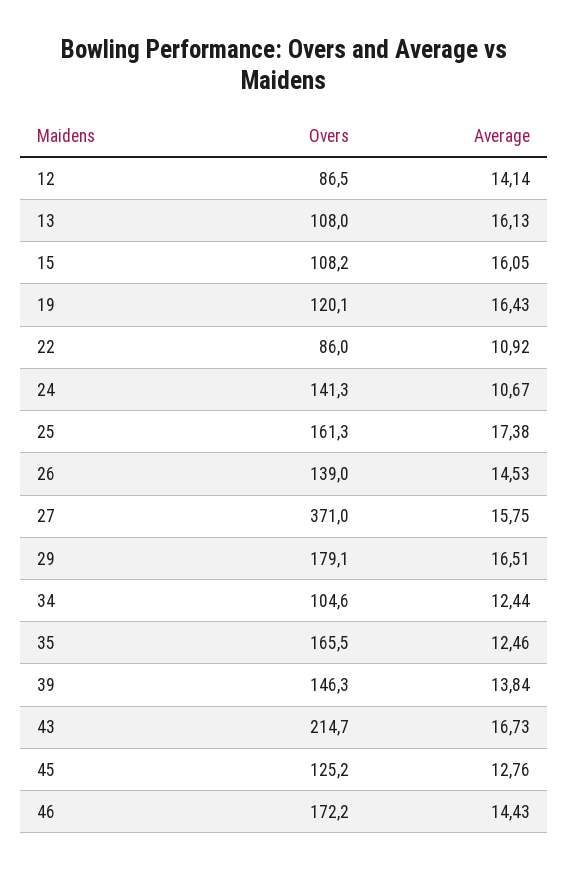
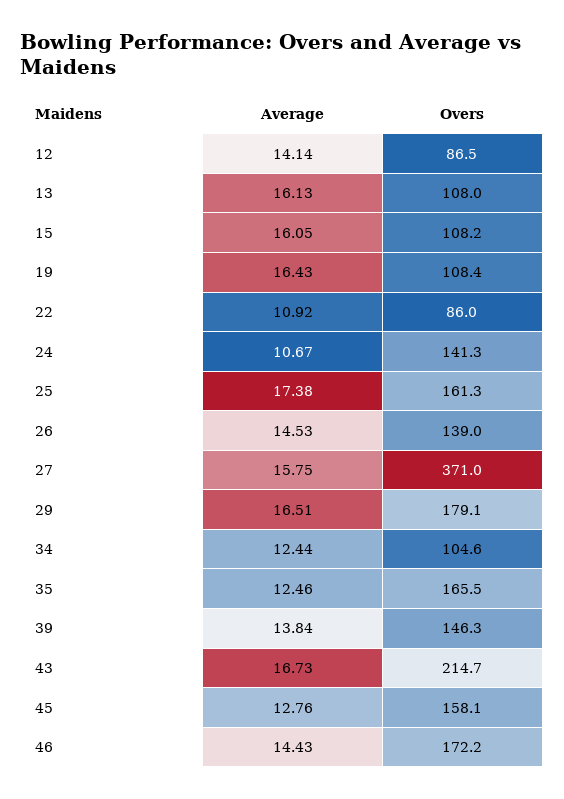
Overs, 19: 120.1 -> 108.4
Overs, 45: 125.2 -> 158.1

